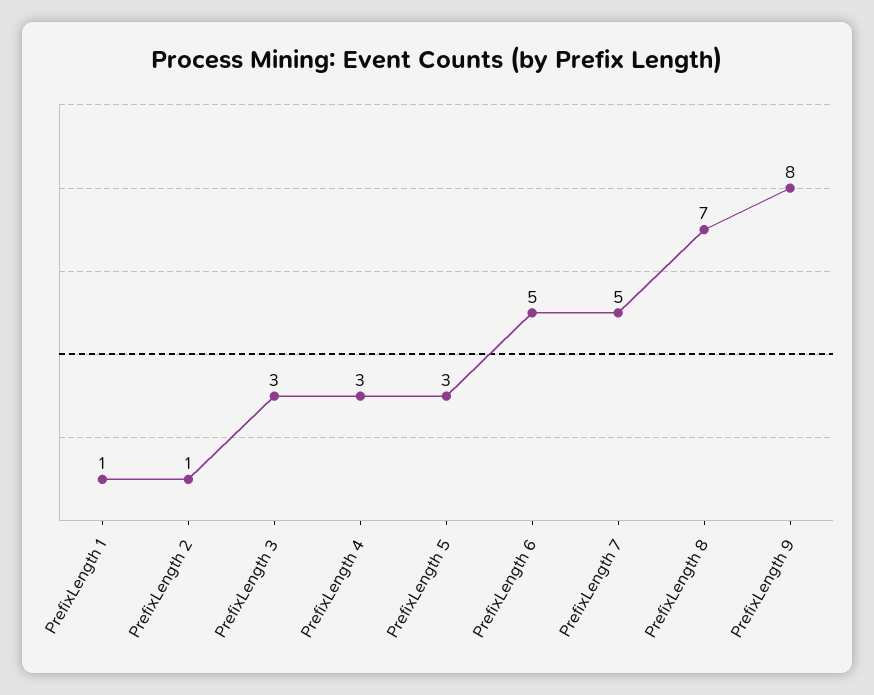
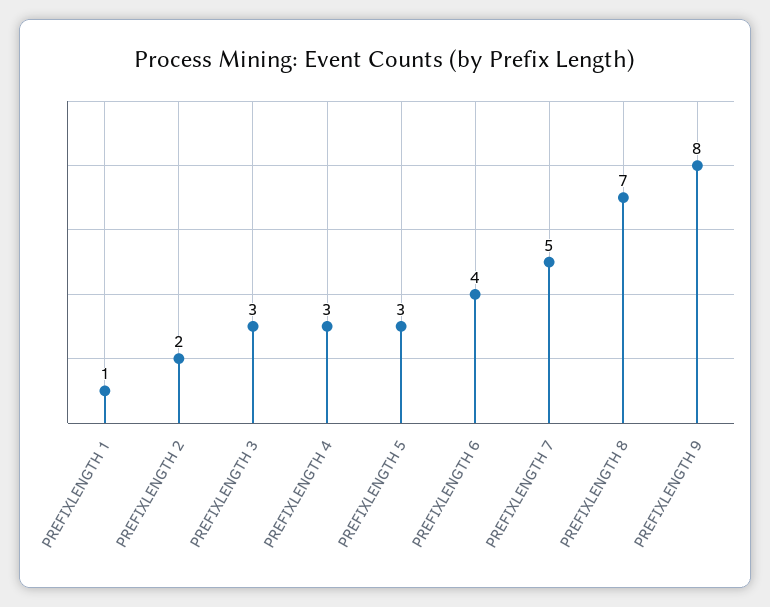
PrefixLength 2: 1 -> 2
PrefixLength 6: 5 -> 4

